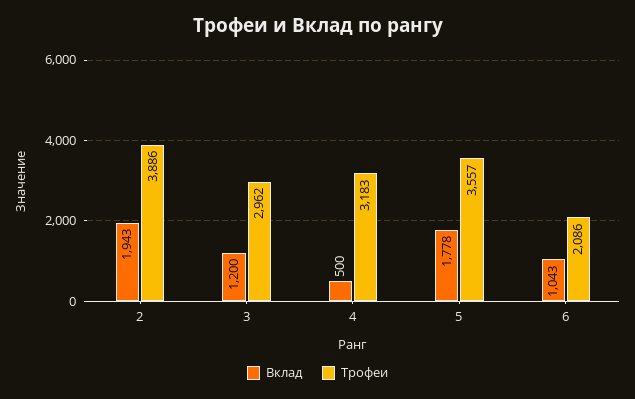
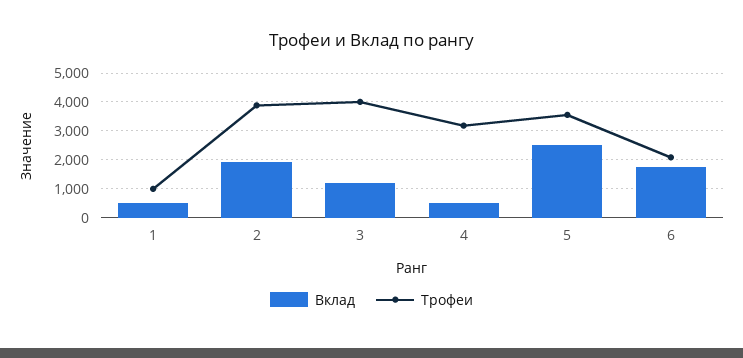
Трофеи, 3: 2962 -> 4000
Вклад, 5: 1778 -> 2500
Вклад, 6: 1043 -> 1750
Вклад, 1: none -> 500
Трофеи, 1: none -> 1000

